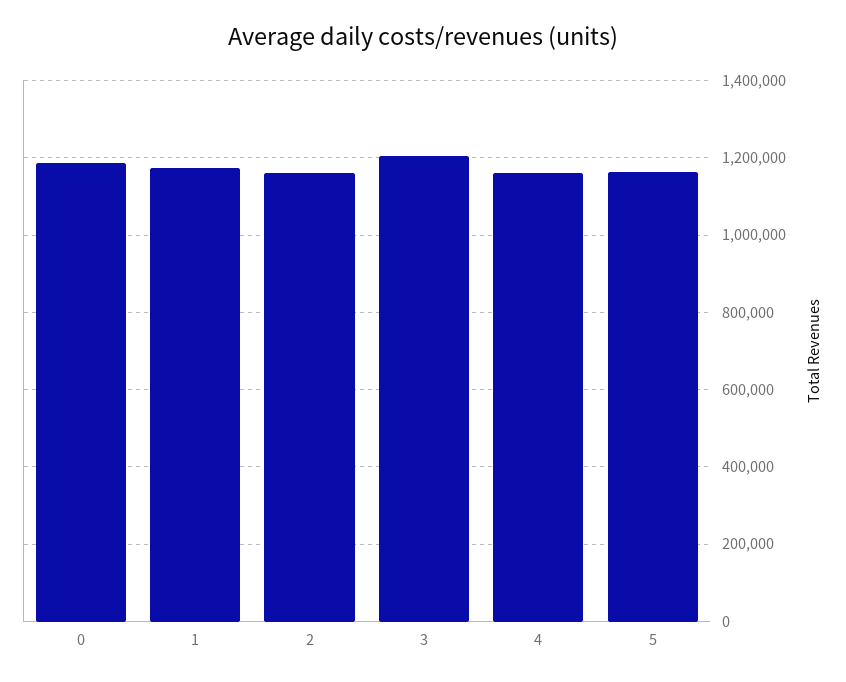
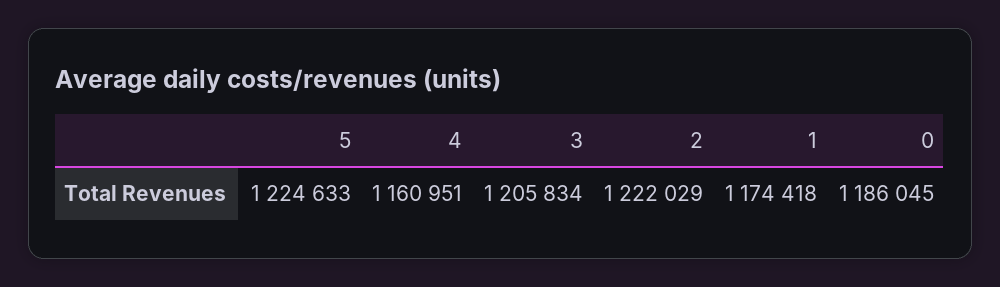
2: 1160000 -> 1222029
5: 1160000 -> 1224633

